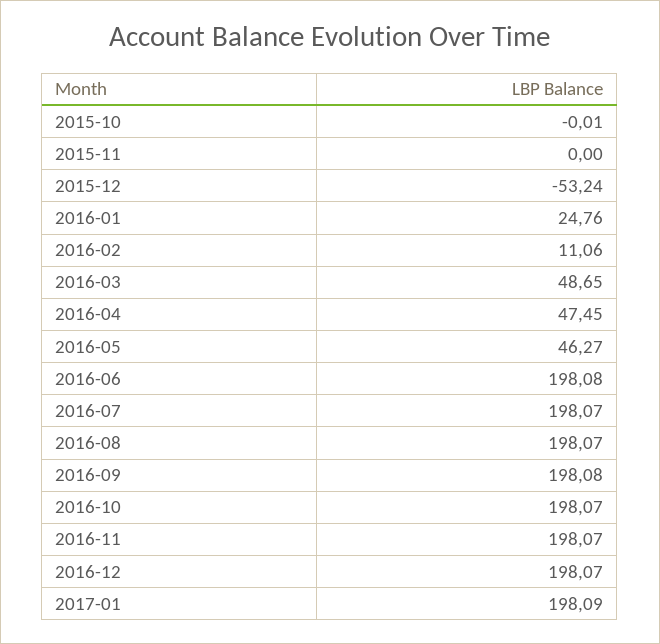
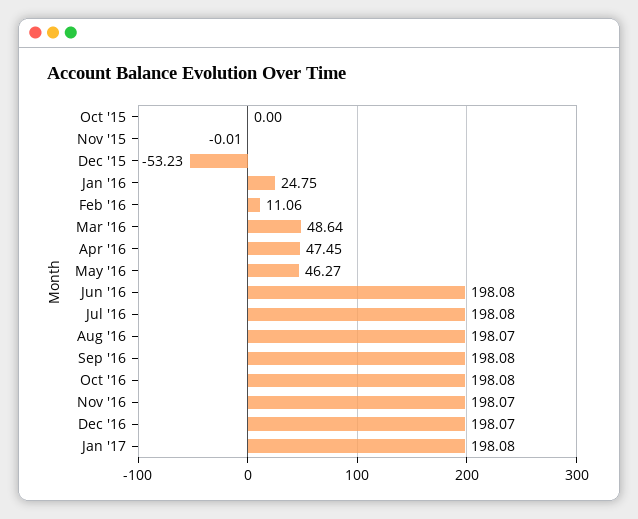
2015-10: -0.01 -> 0
2015-11: 0 -> -0.01
2015-12: -53.24 -> -53.23
2016-01: 24.76 -> 24.75
2016-03: 48.65 -> 48.64
2016-07: 198.07 -> 198.08
2016-10: 198.07 -> 198.08
2017-01: 198.09 -> 198.08

